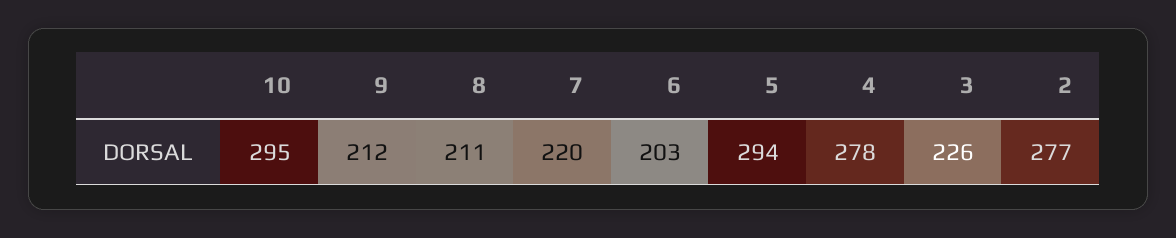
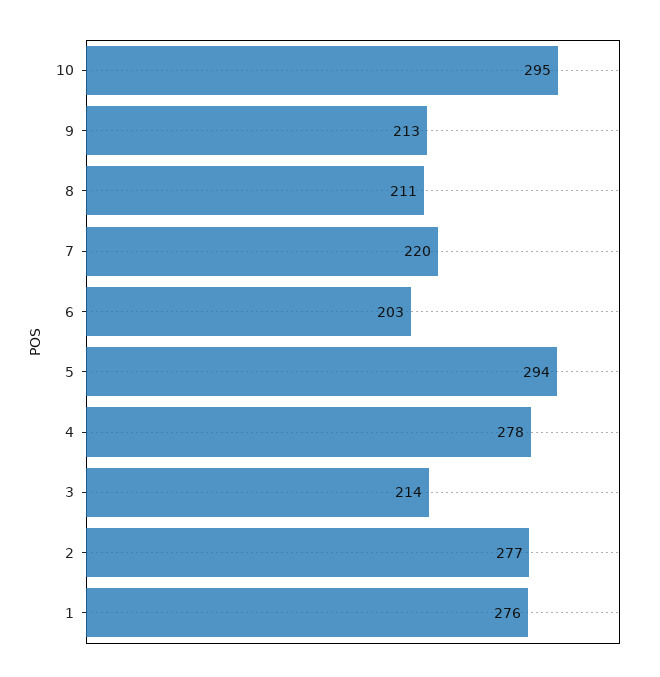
9: 212 -> 213
3: 226 -> 214
1: none -> 276

